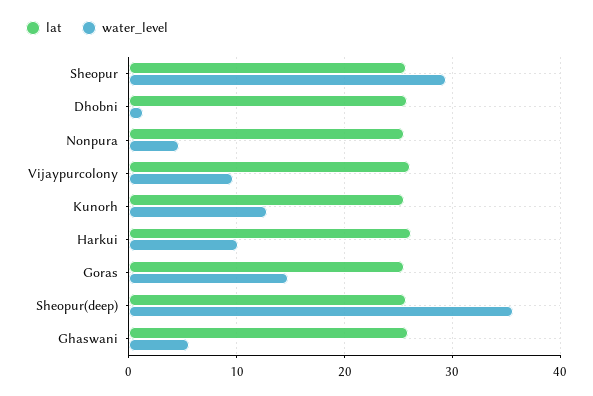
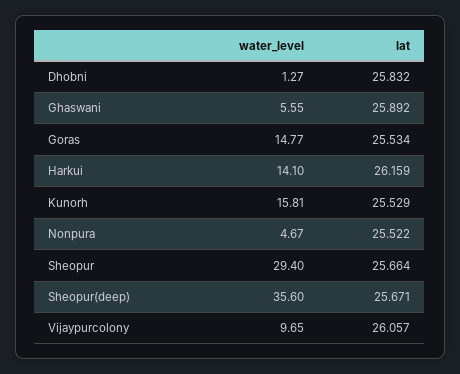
water_level, Kunorh: 13 -> 15.81
water_level, Harkui: 10 -> 14.1

